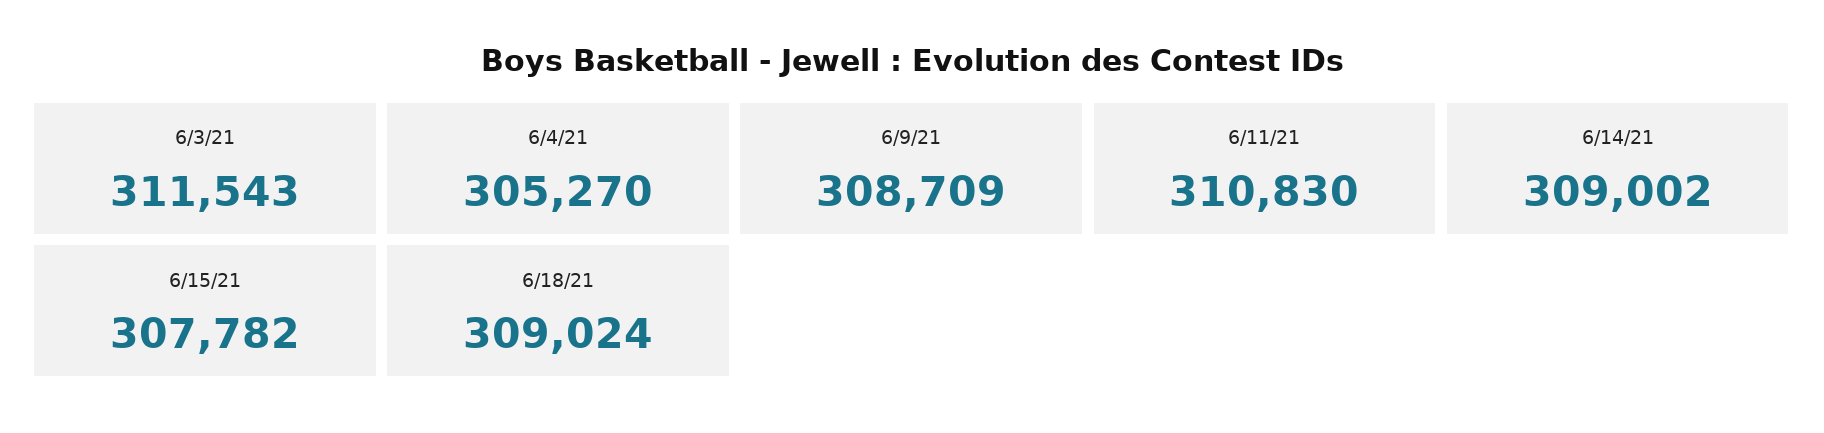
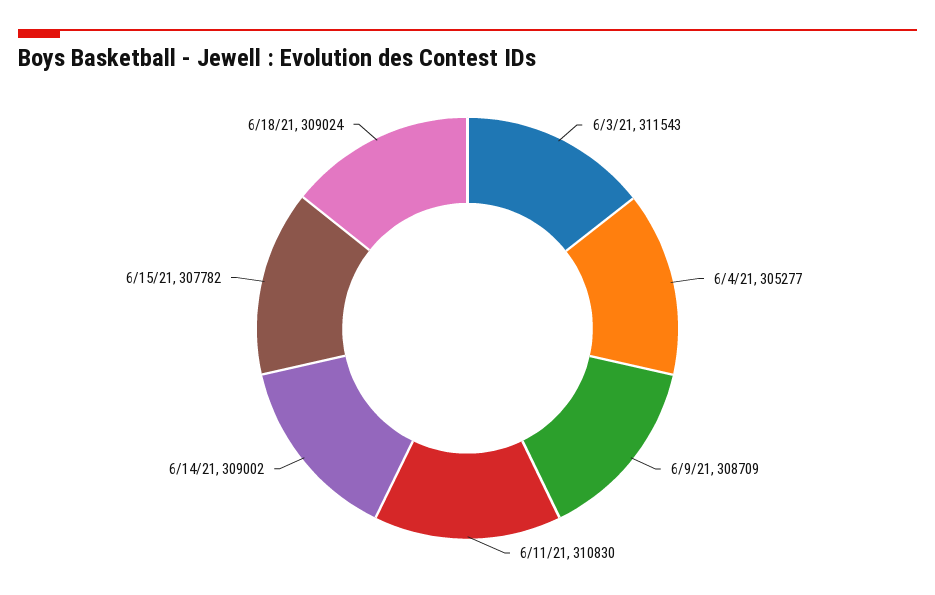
6/4/21: 305270 -> 305277

